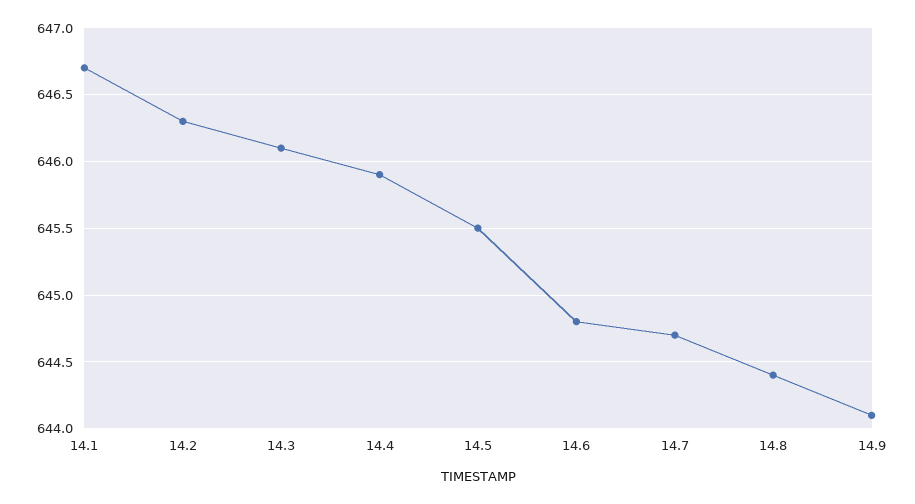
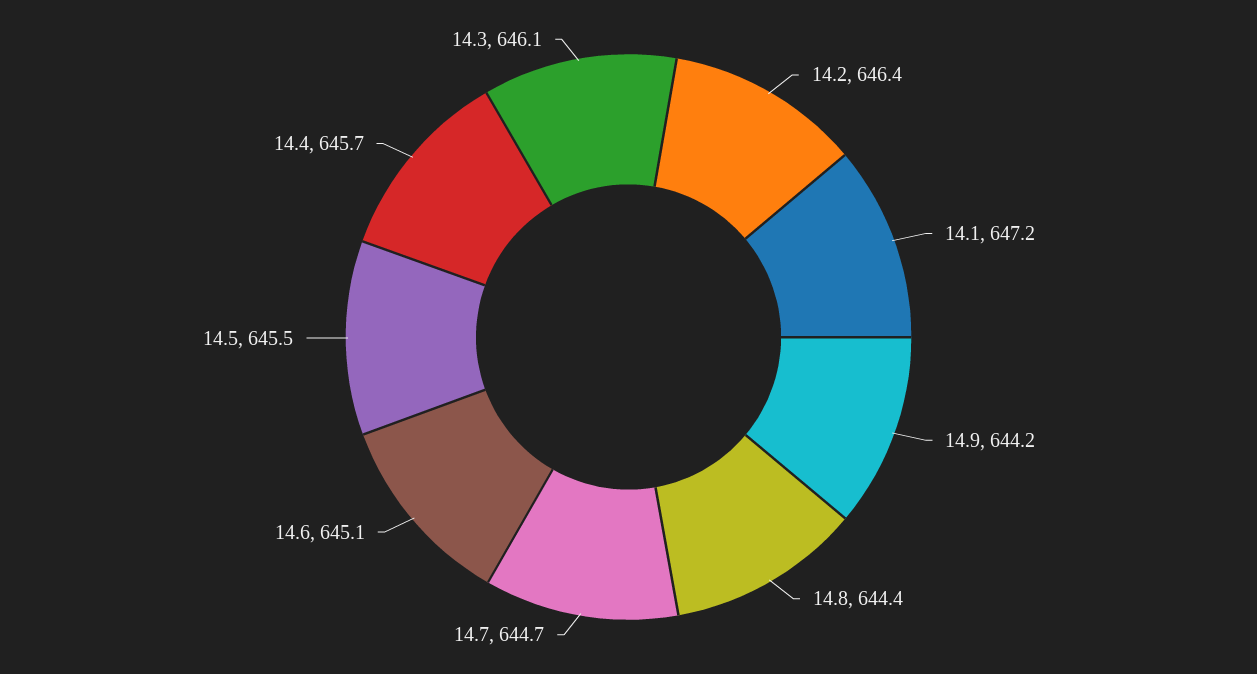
14.1: 646.7 -> 647.2
14.2: 646.3 -> 646.4
14.4: 645.9 -> 645.7
14.6: 644.8 -> 645.1
14.9: 644.1 -> 644.2

